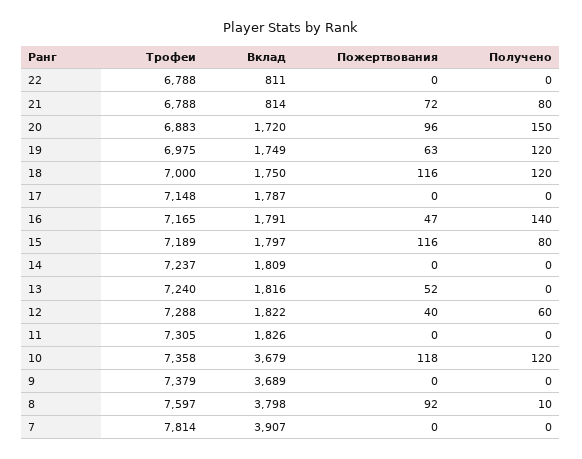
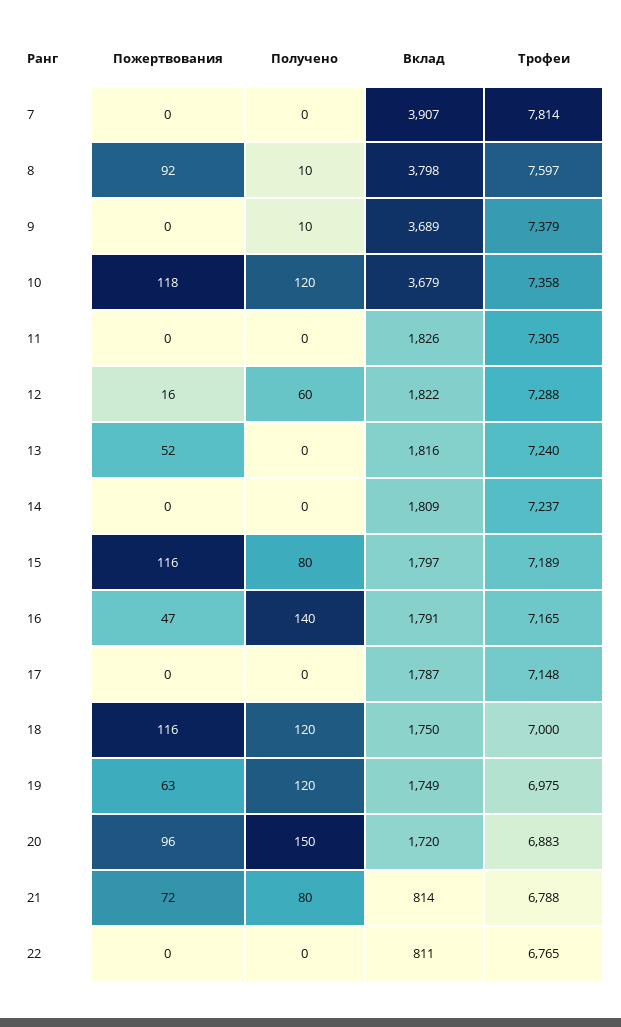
Трофеи, 22: 6788 -> 6765
Пожертвования, 12: 40 -> 16
Получено, 9: 0 -> 10

